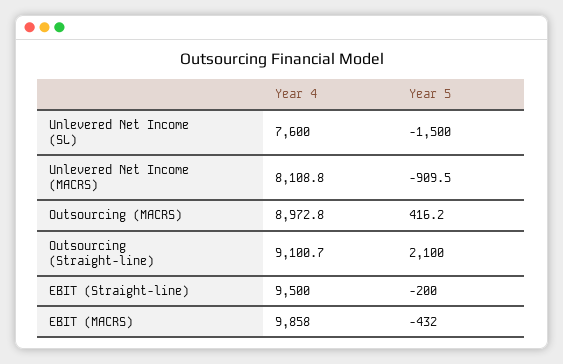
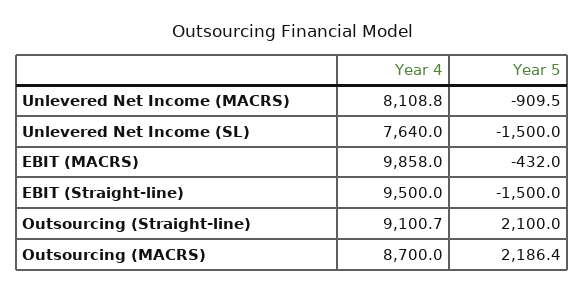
Year 4, Unlevered Net Income (SL): 7600 -> 7640
Year 4, Outsourcing (MACRS): 8972.8 -> 8700
Year 5, Outsourcing (MACRS): 416.2 -> 2186.4
Year 5, EBIT (Straight-line): -200 -> -1500

